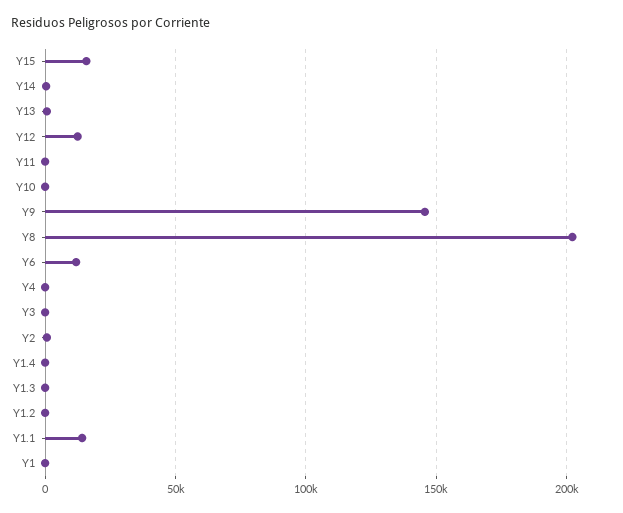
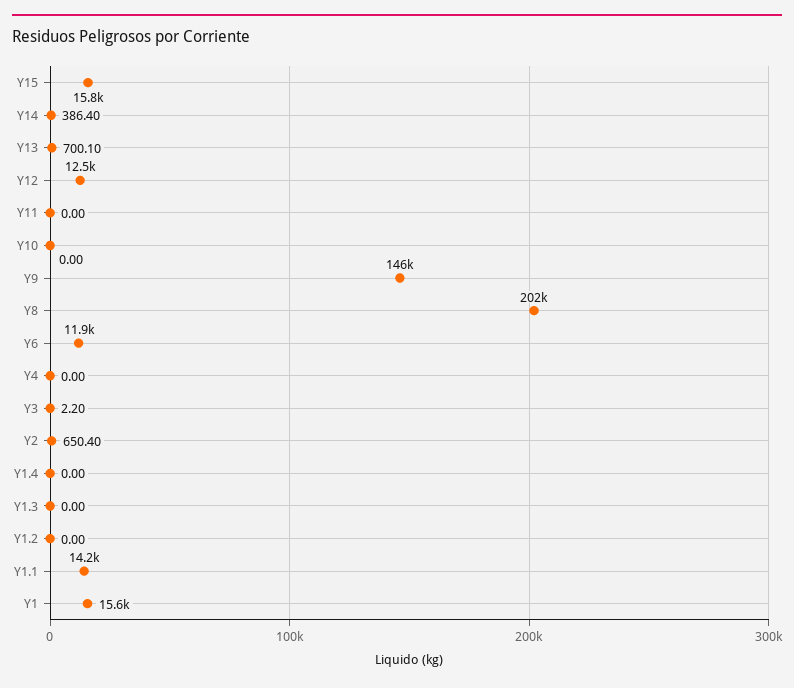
Y1: 0 -> 15600

